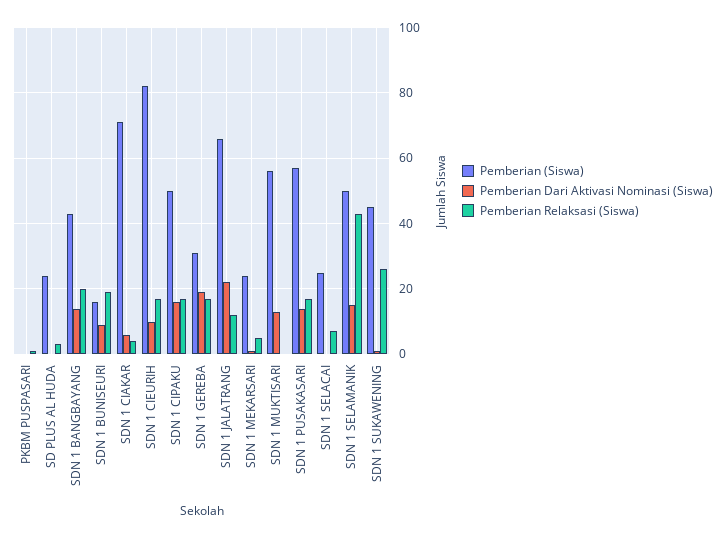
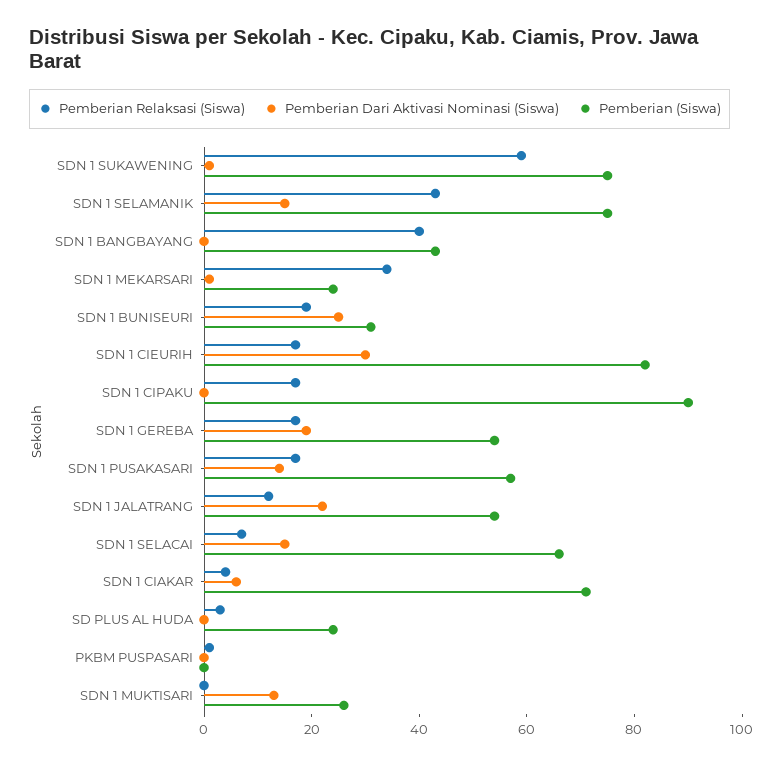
Pemberian Dari Aktivasi Nominasi (Siswa), SDN 1 BANGBAYANG: 15 -> 0
Pemberian Relaksasi (Siswa), SDN 1 BANGBAYANG: 20 -> 40
Pemberian (Siswa), SDN 1 BUNISEURI: 15 -> 30
Pemberian Dari Aktivasi Nominasi (Siswa), SDN 1 BUNISEURI: 10 -> 25
Pemberian Dari Aktivasi Nominasi (Siswa), SDN 1 CIEURIH: 10 -> 30
Pemberian (Siswa), SDN 1 CIPAKU: 50 -> 90
Pemberian Dari Aktivasi Nominasi (Siswa), SDN 1 CIPAKU: 15 -> 0
Pemberian (Siswa), SDN 1 GEREBA: 30 -> 55
Pemberian (Siswa), SDN 1 JALATRANG: 65 -> 55
Pemberian Relaksasi (Siswa), SDN 1 MEKARSARI: 5 -> 35
Pemberian (Siswa), SDN 1 MUKTISARI: 55 -> 25
Pemberian (Siswa), SDN 1 SELACAI: 25 -> 65
Pemberian Dari Aktivasi Nominasi (Siswa), SDN 1 SELACAI: 0 -> 15
Pemberian (Siswa), SDN 1 SELAMANIK: 50 -> 75
Pemberian (Siswa), SDN 1 SUKAWENING: 45 -> 75
Pemberian Relaksasi (Siswa), SDN 1 SUKAWENING: 25 -> 60

